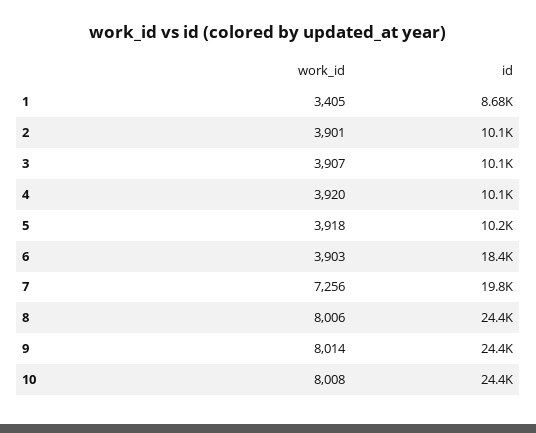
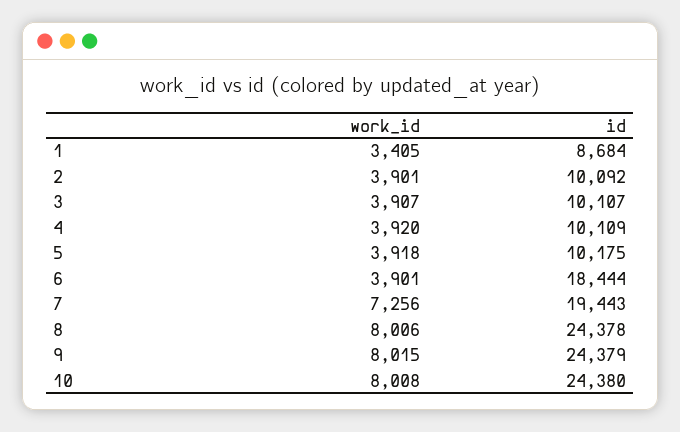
work_id, 6: 3903 -> 3901
id, 7: 19800 -> 19443
work_id, 9: 8014 -> 8015

